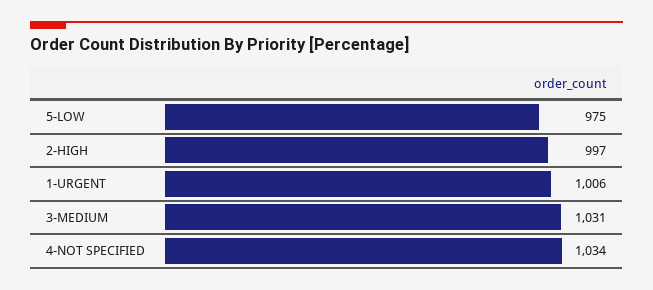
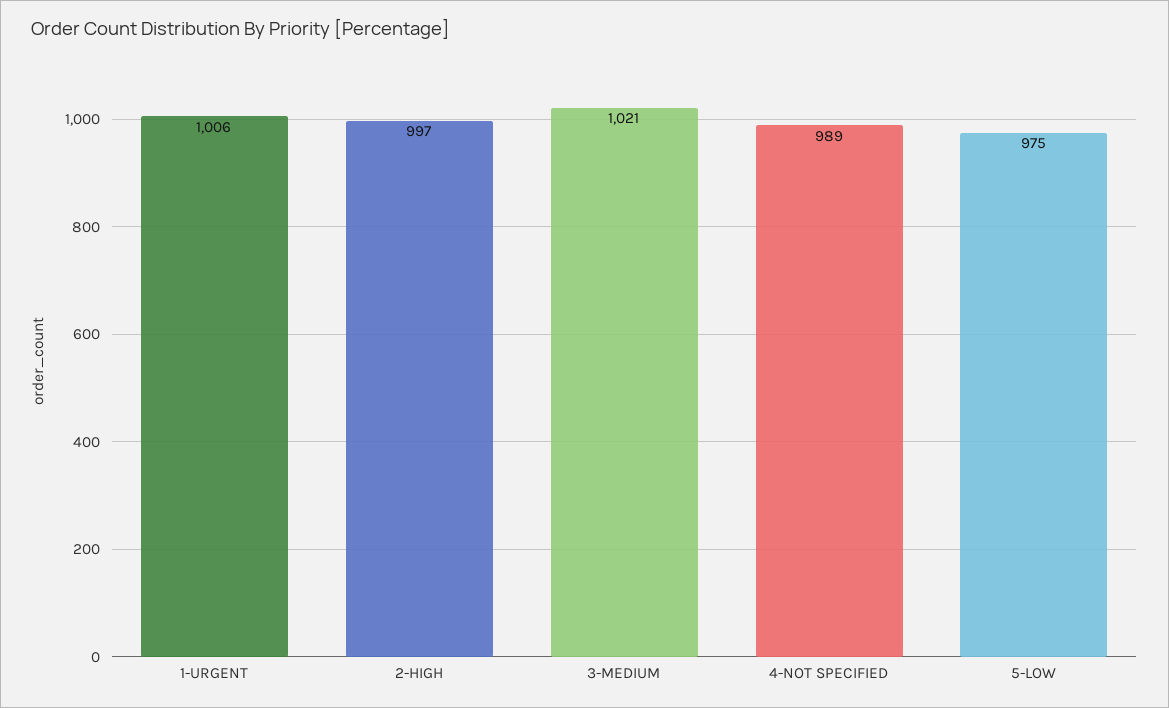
3-MEDIUM: 1031 -> 1021
4-NOT SPECIFIED: 1034 -> 989

